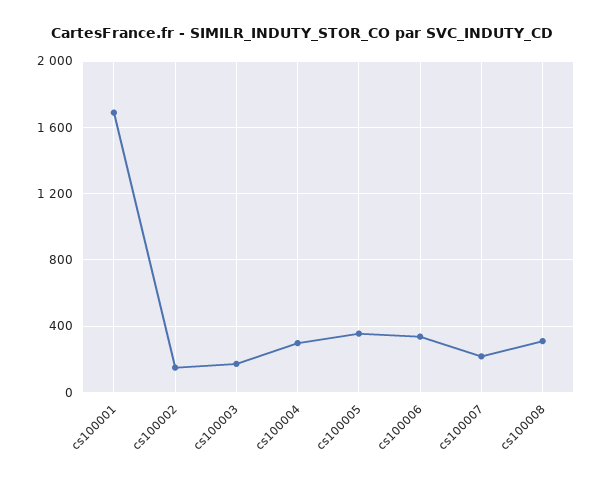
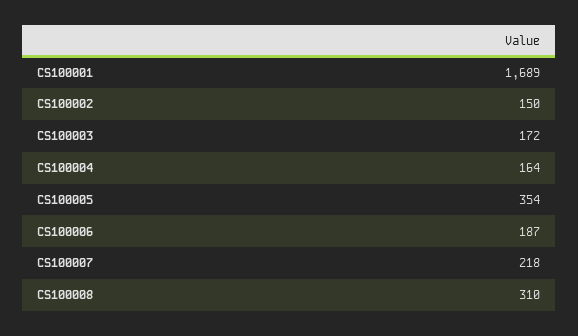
cs100004: 300 -> 164
cs100006: 350 -> 187

